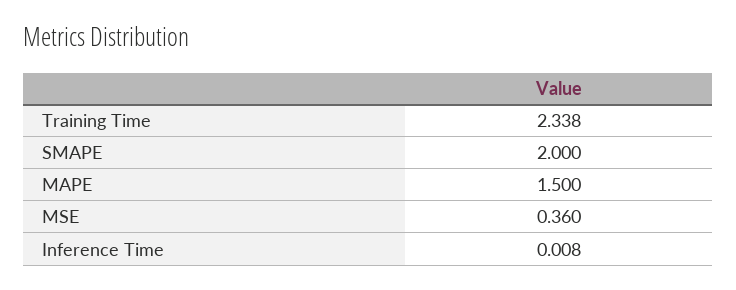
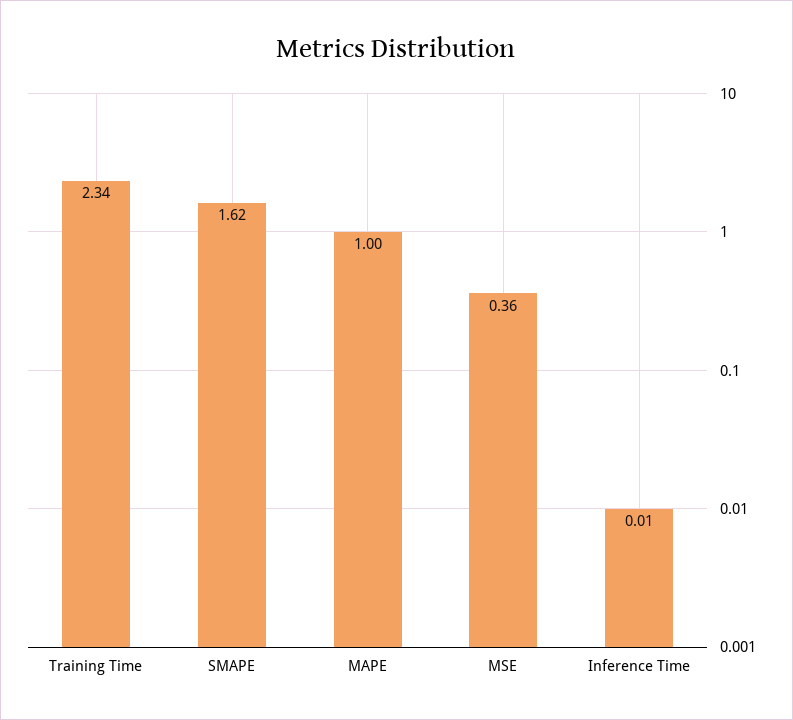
SMAPE: 2 -> 1.62
MAPE: 1.5 -> 1

